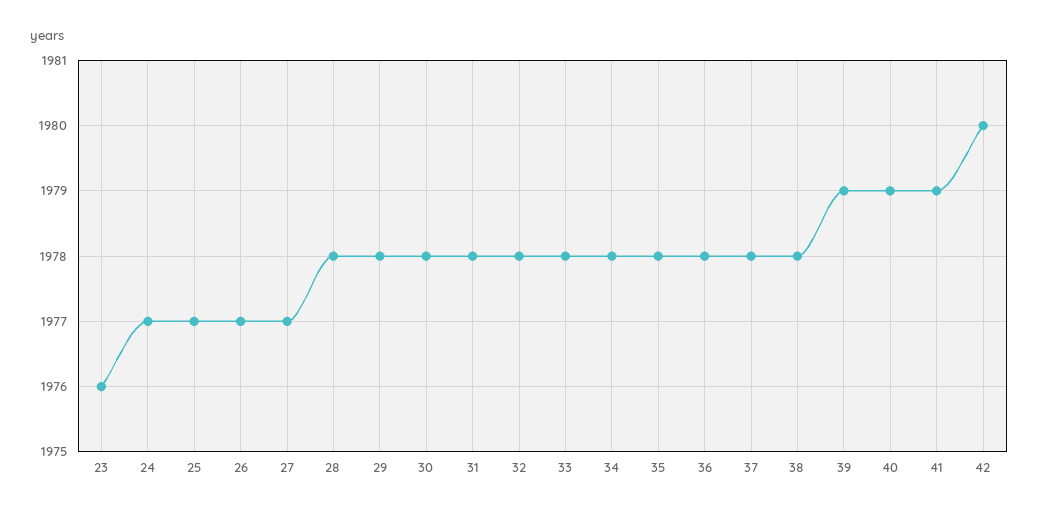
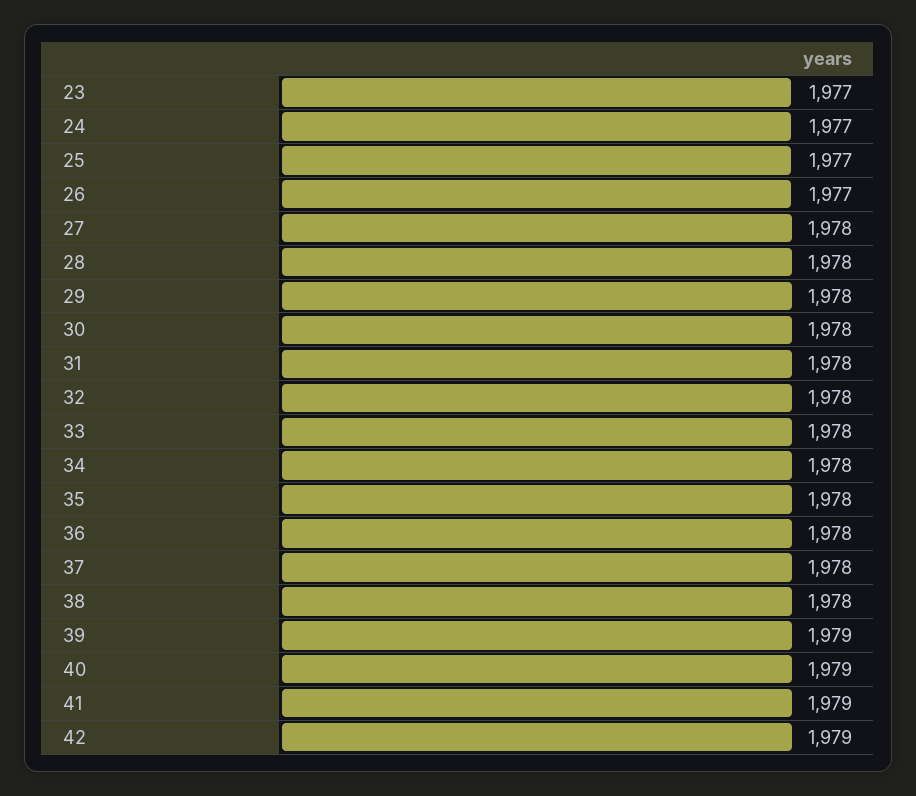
23: 1976 -> 1977
27: 1977 -> 1978
42: 1980 -> 1979

